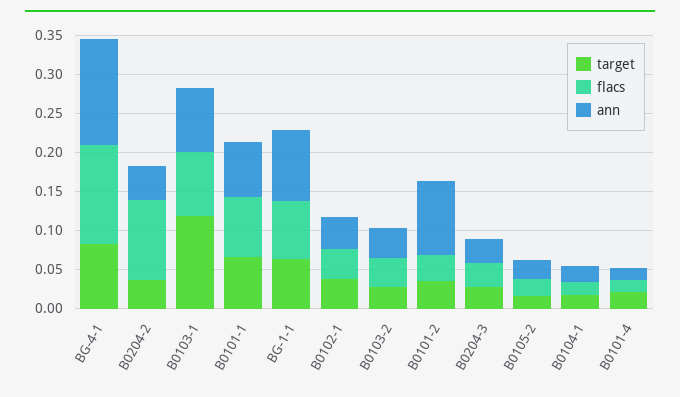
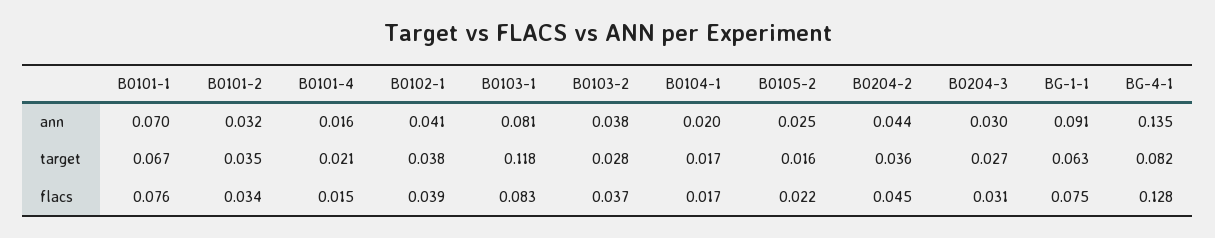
flacs, B0204-2: 0.1 -> 0.045
ann, B0101-2: 0.1 -> 0.032

